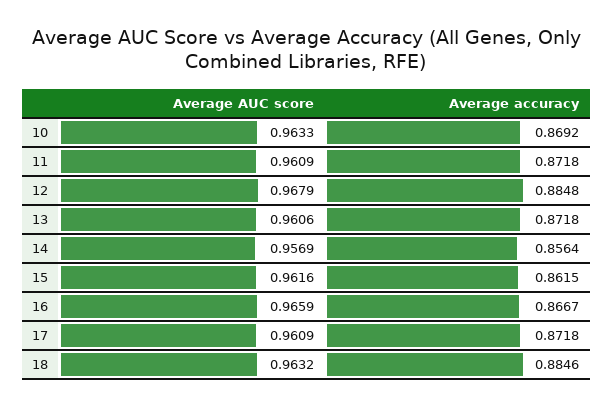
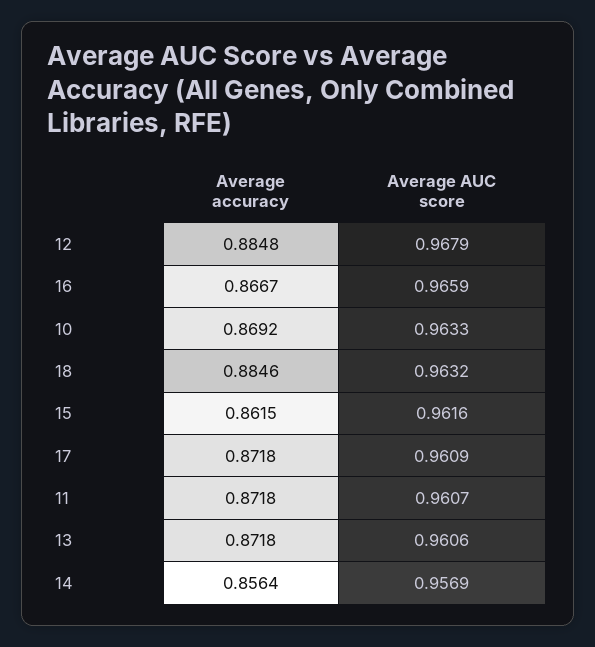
Average AUC score, 11: 0.9609 -> 0.9607

